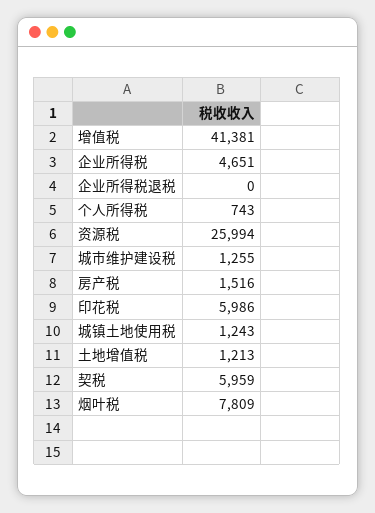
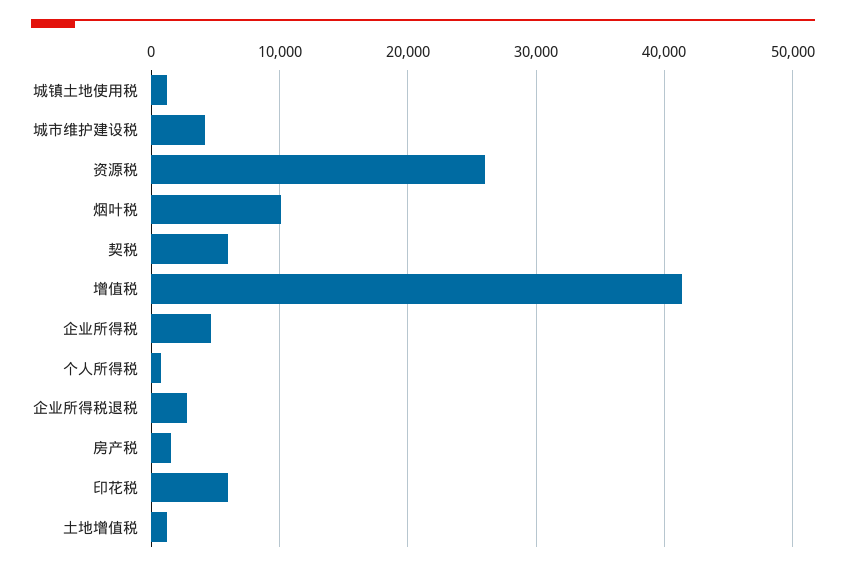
企业所得税退税: 0 -> 3000
城市维护建设税: 1255 -> 4000
烟叶税: 7809 -> 10000

